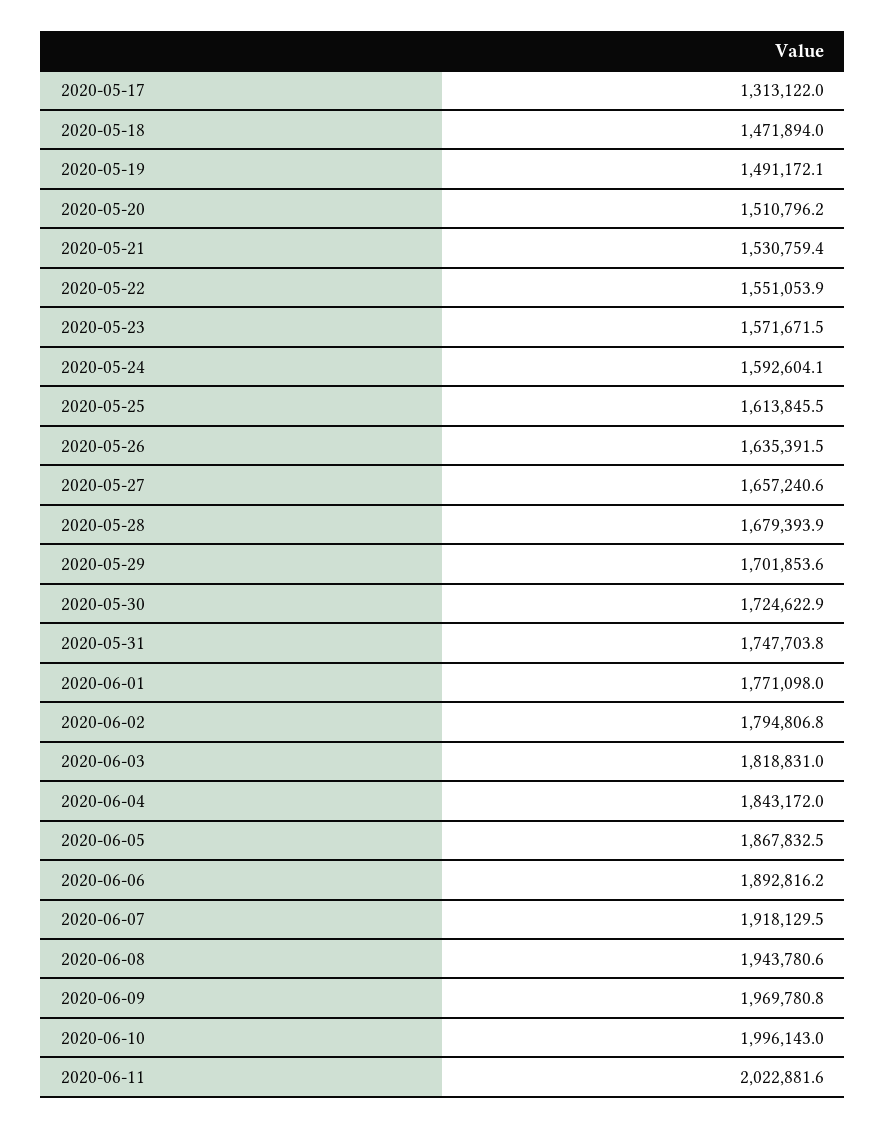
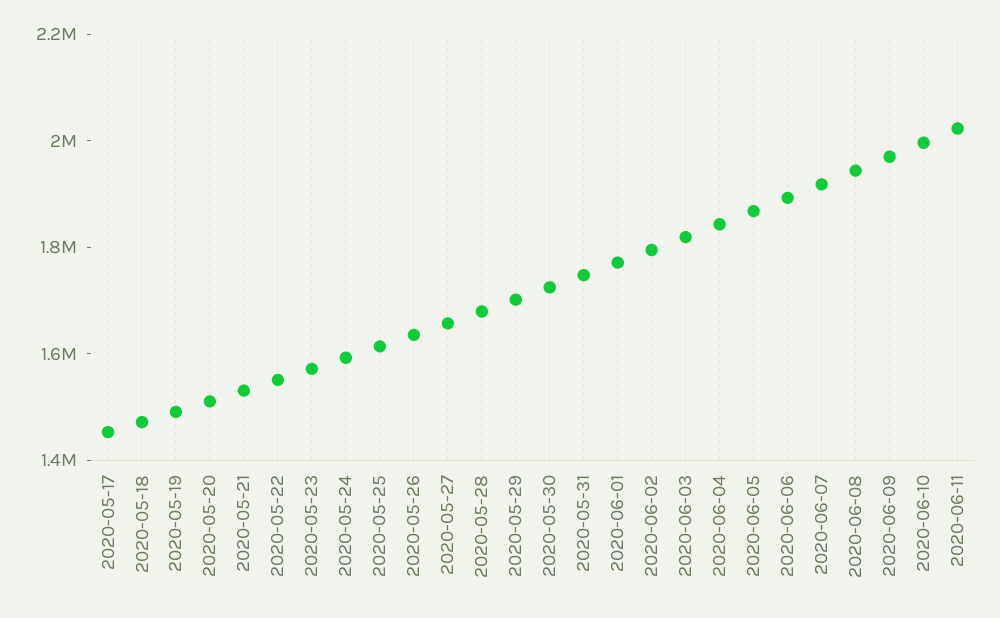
2020-05-17: 1313122 -> 1450000

